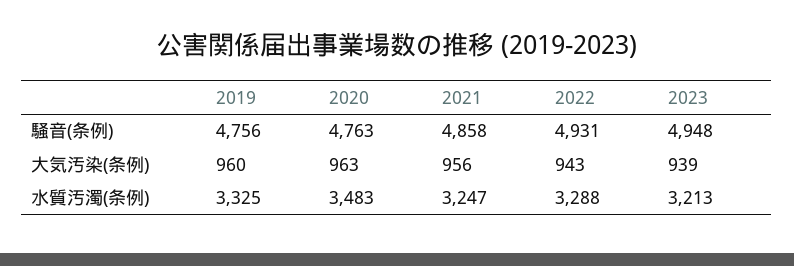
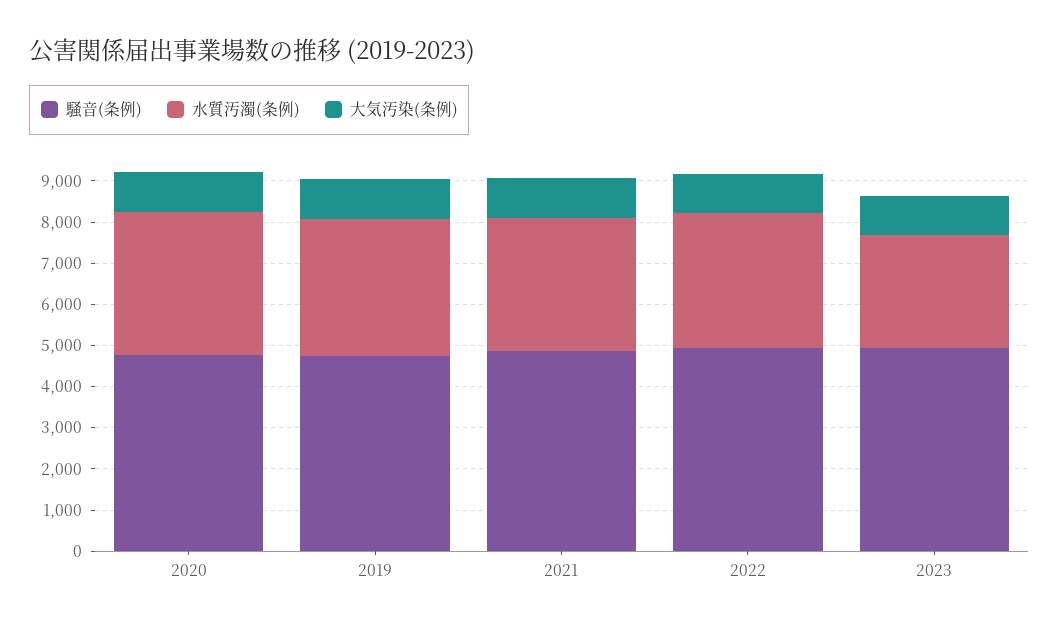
水質汚濁(条例), 2023: 3213 -> 2800

